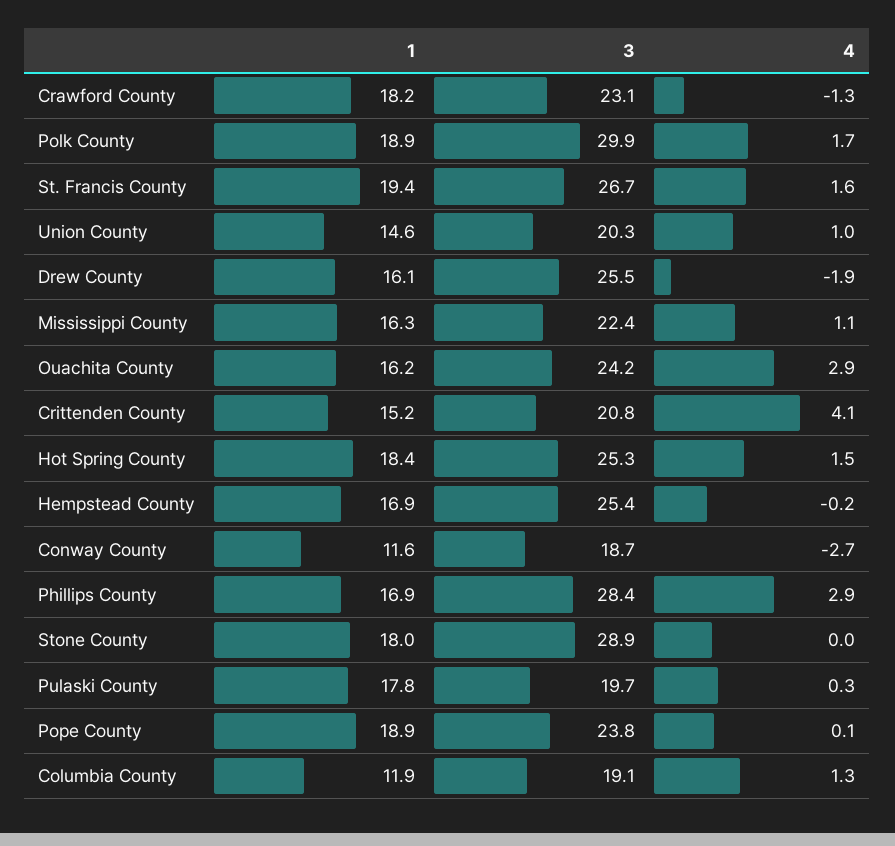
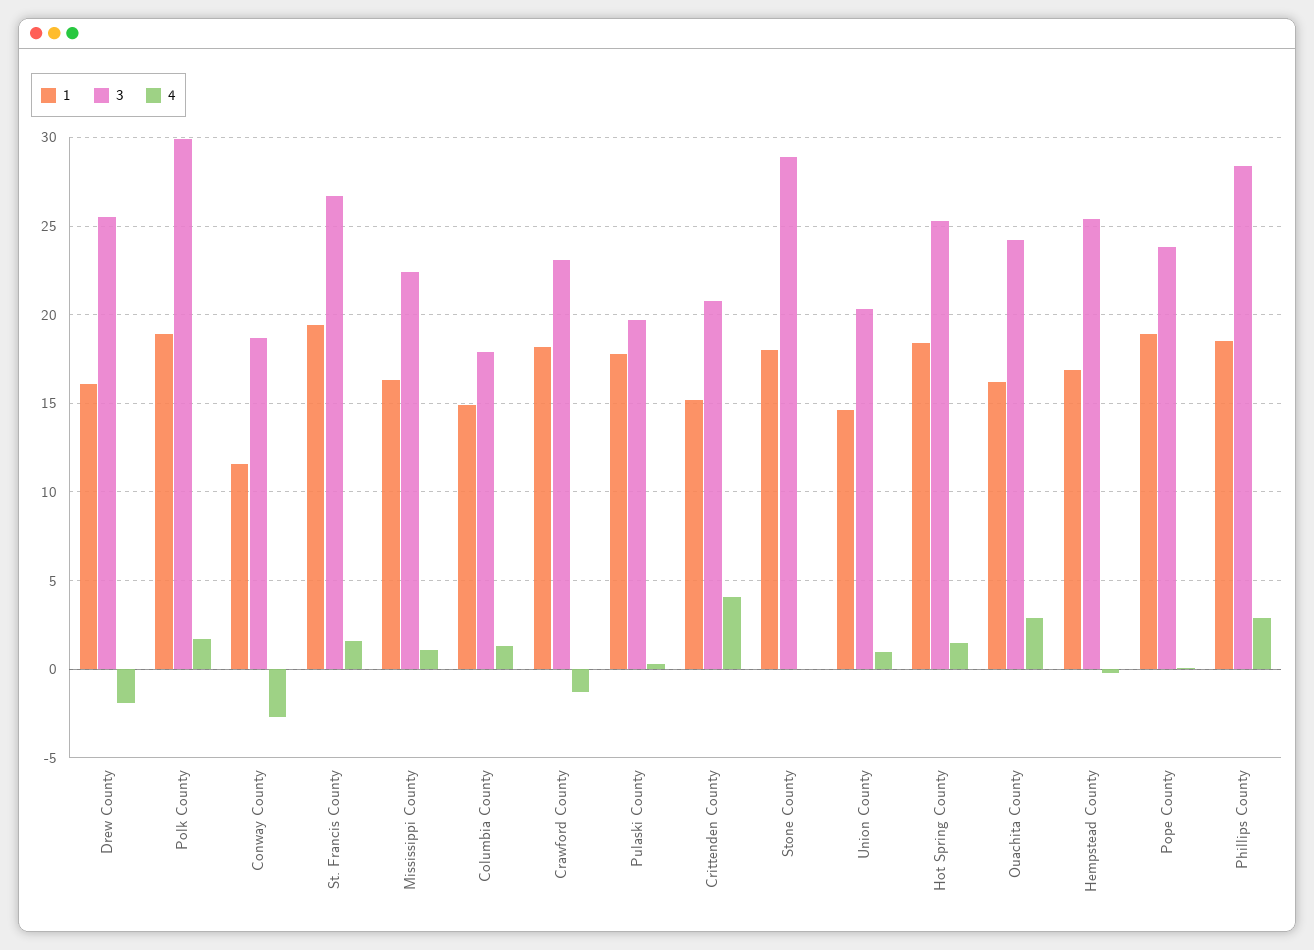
1, Phillips County: 16.9 -> 18.5
1, Columbia County: 11.9 -> 15
3, Columbia County: 19.1 -> 18

